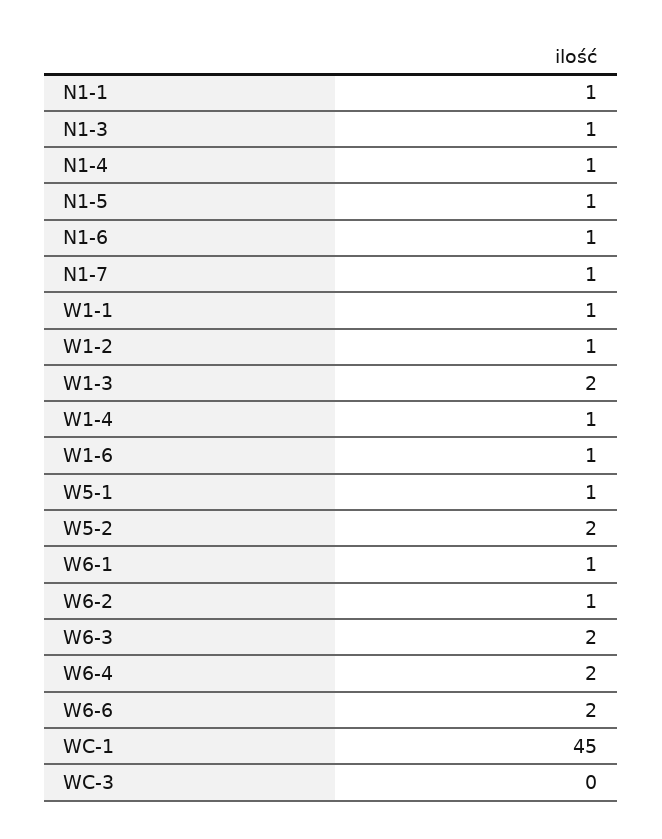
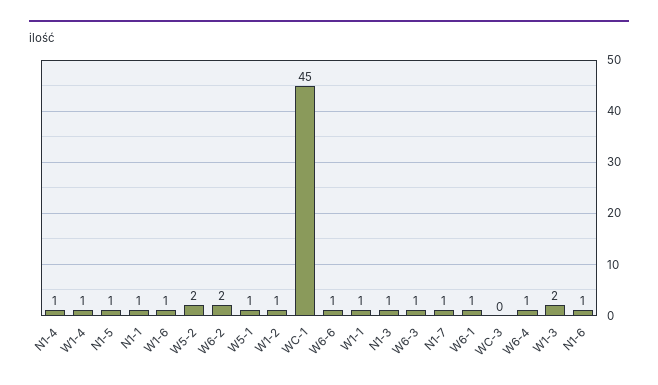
W6-2: 1 -> 2
W6-3: 2 -> 1
W6-4: 2 -> 1
W6-6: 2 -> 1

